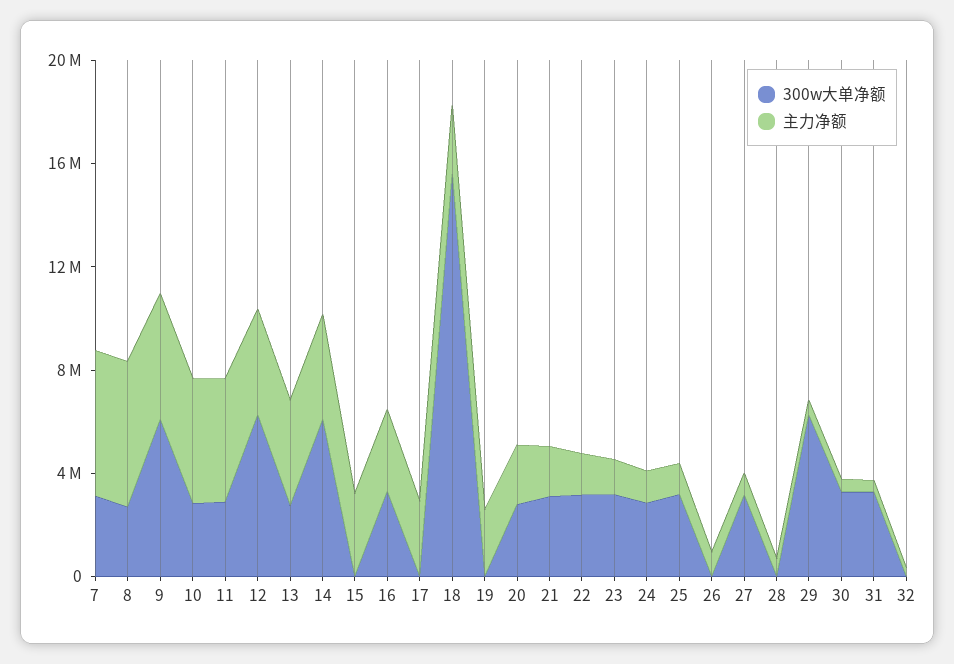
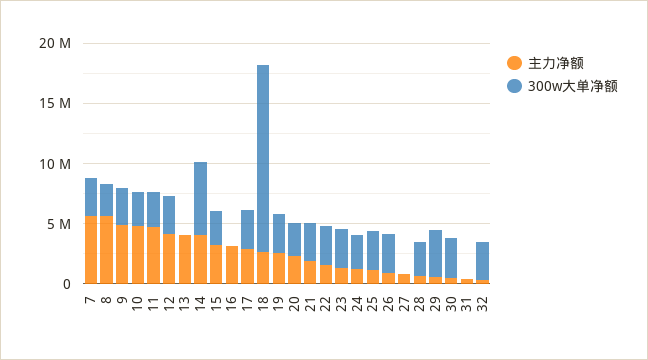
300w大单净额, 9: 6000000 -> 3000000
300w大单净额, 12: 6000000 -> 3000000
300w大单净额, 13: 3000000 -> 0
300w大单净额, 15: 0 -> 3000000
300w大单净额, 16: 3000000 -> 0
300w大单净额, 17: 0 -> 3000000
300w大单净额, 19: 0 -> 3000000
300w大单净额, 26: 0 -> 3000000
300w大单净额, 27: 3000000 -> 0
300w大单净额, 28: 0 -> 3000000
300w大单净额, 29: 6000000 -> 4000000
300w大单净额, 31: 3000000 -> 0
300w大单净额, 32: 0 -> 3000000

